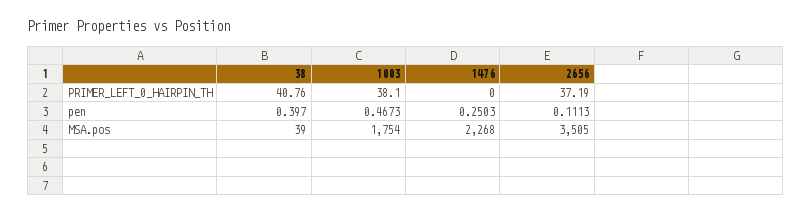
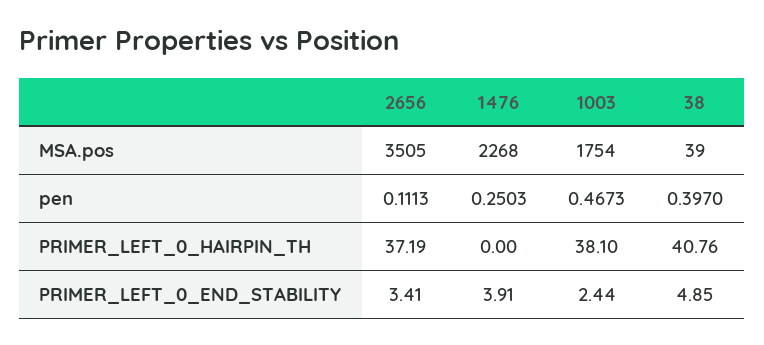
2656, PRIMER_LEFT_0_END_STABILITY: none -> 3.41
1476, PRIMER_LEFT_0_END_STABILITY: none -> 3.91
1003, PRIMER_LEFT_0_END_STABILITY: none -> 2.44
38, PRIMER_LEFT_0_END_STABILITY: none -> 4.85

